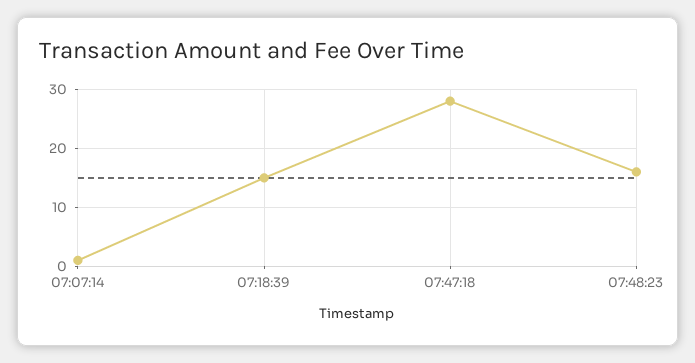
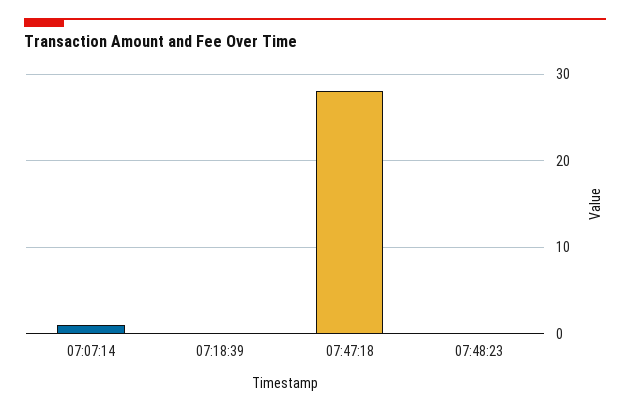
07:18:39: 15 -> 0
07:48:23: 15 -> 0

